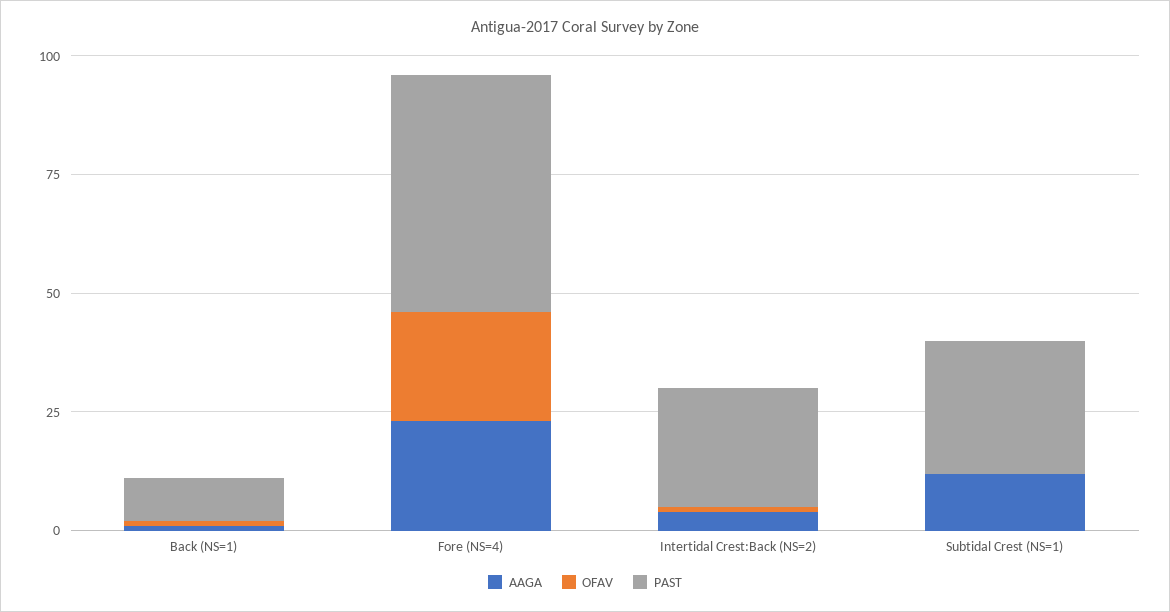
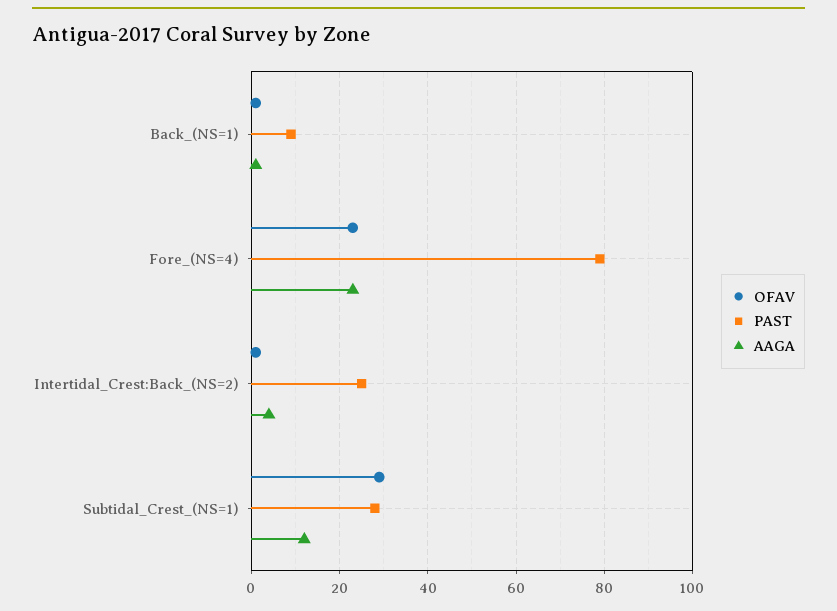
PAST, Fore (NS=4): 50 -> 80
OFAV, Subtidal Crest (NS=1): 0 -> 30

